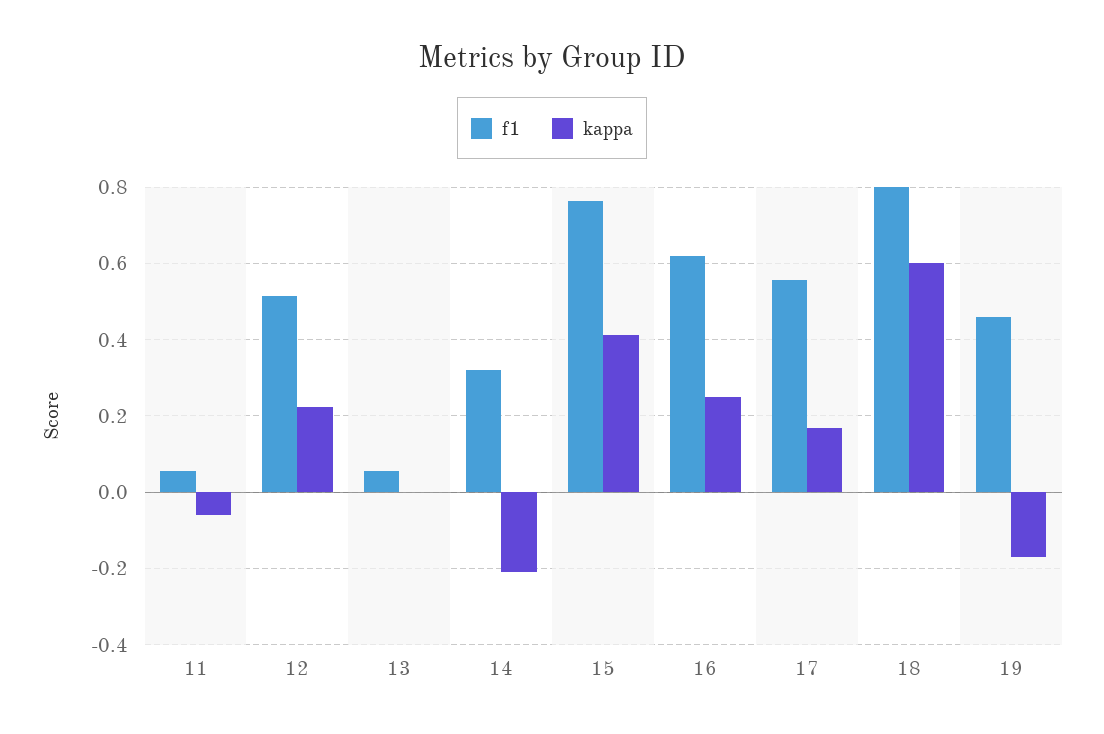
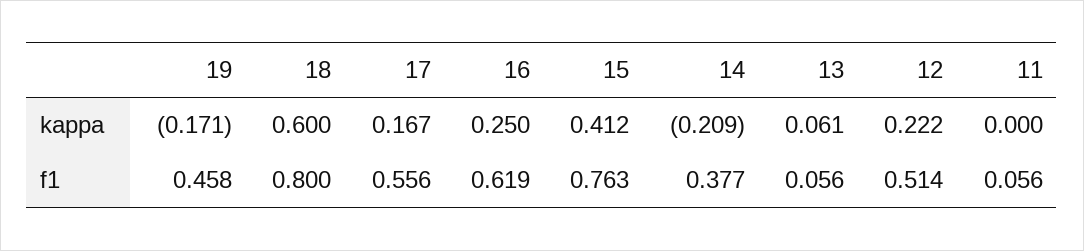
kappa, 11: -0.06 -> 0
kappa, 13: 0 -> 0.061
f1, 14: 0.32 -> 0.377

